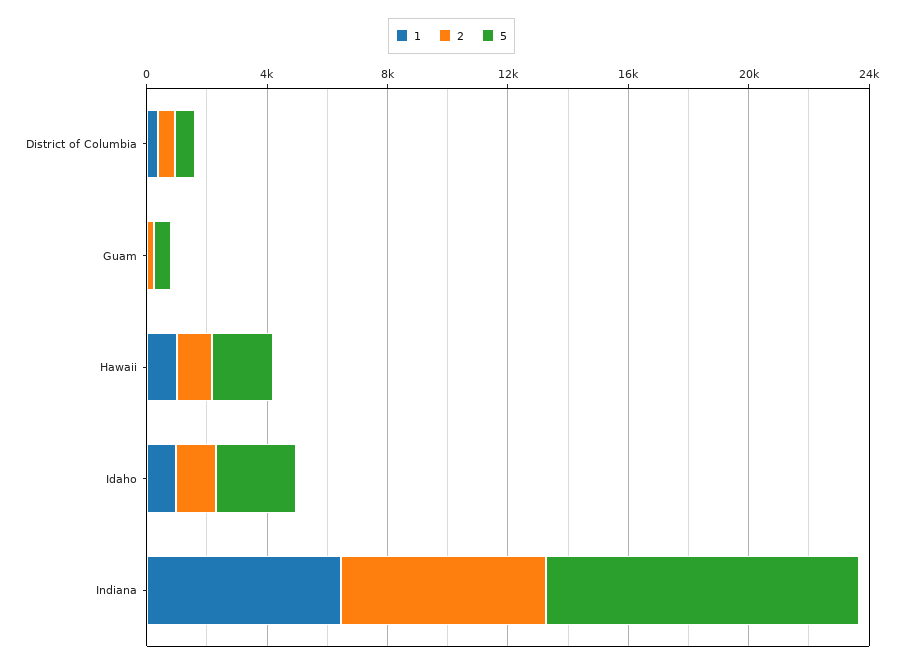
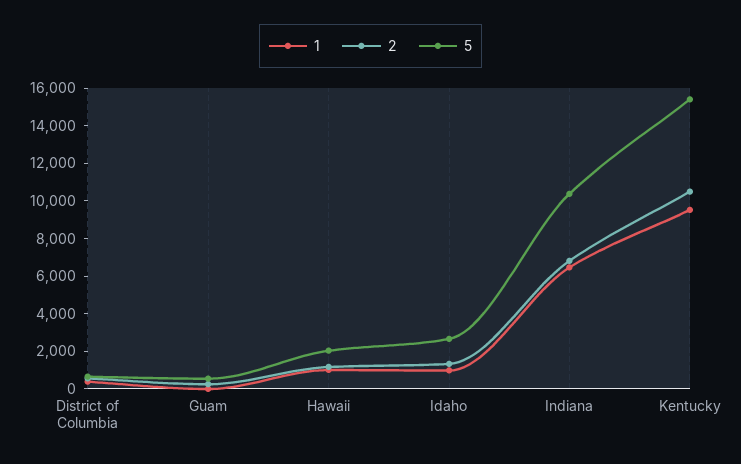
1, Kentucky: none -> 9500
2, Kentucky: none -> 10500
5, Kentucky: none -> 15500

